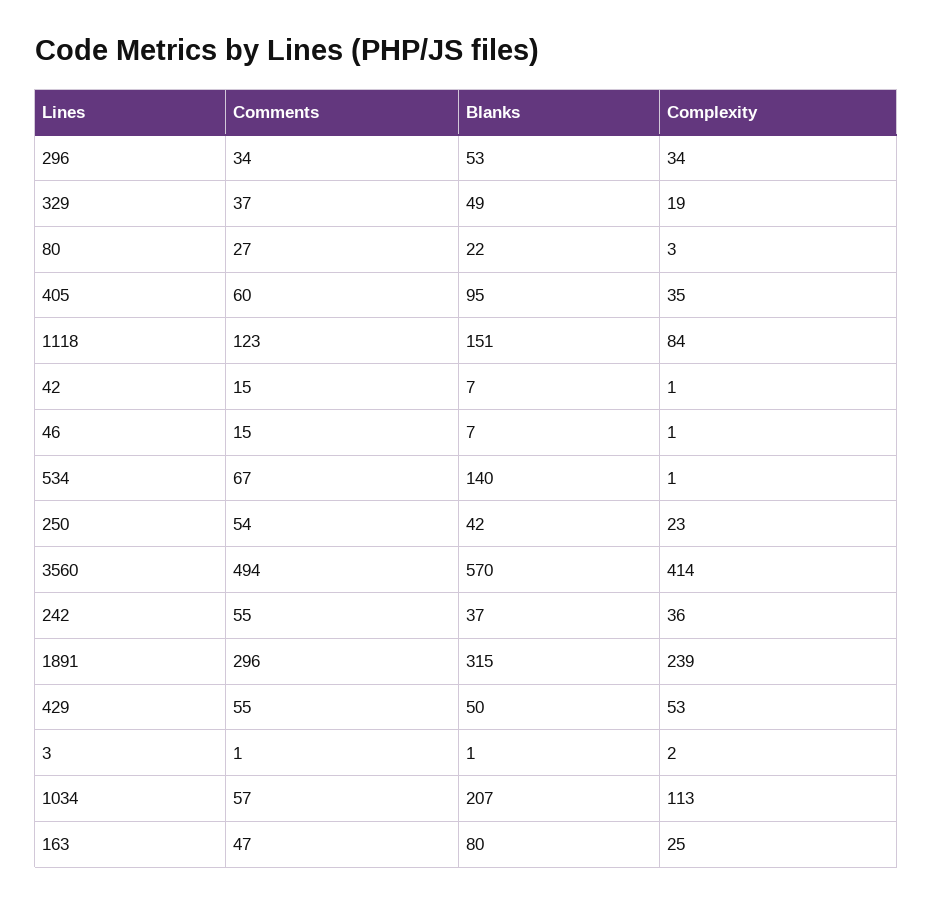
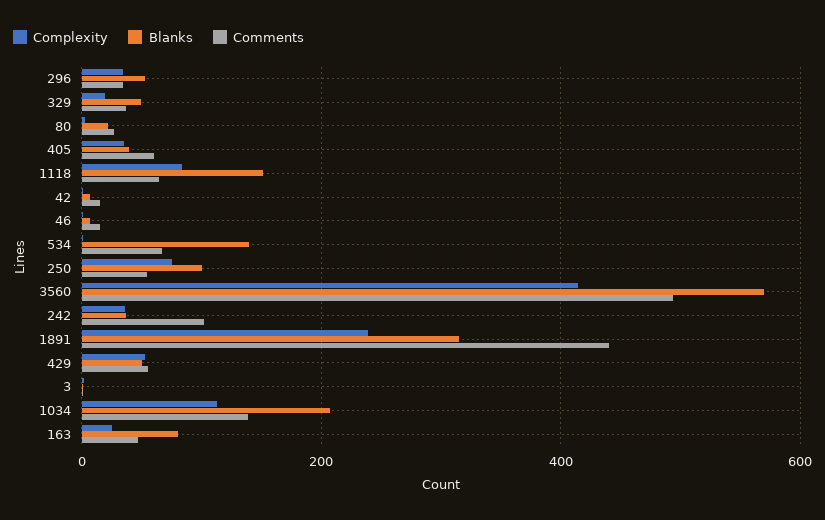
Blanks, 405: 95 -> 40
Comments, 1118: 123 -> 60
Blanks, 250: 42 -> 100
Complexity, 250: 23 -> 80
Comments, 242: 55 -> 100
Comments, 1891: 296 -> 440
Comments, 1034: 57 -> 140

